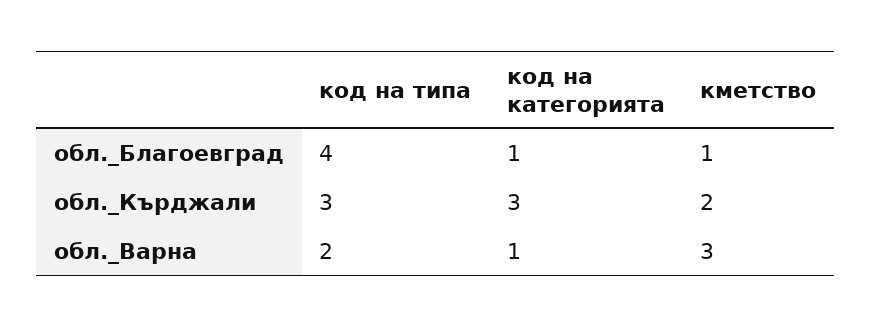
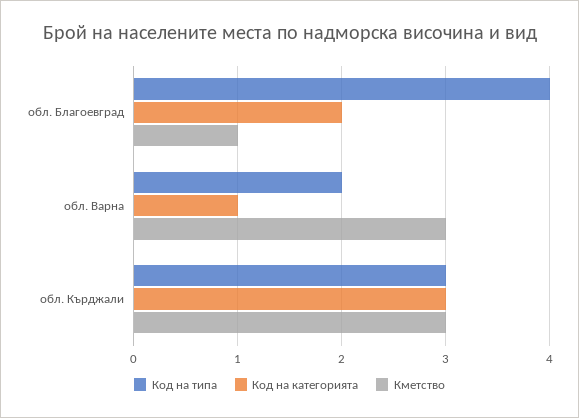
код на категорията, обл._Благоевград: 1 -> 2
кметство, обл._Кърджали: 2 -> 3

